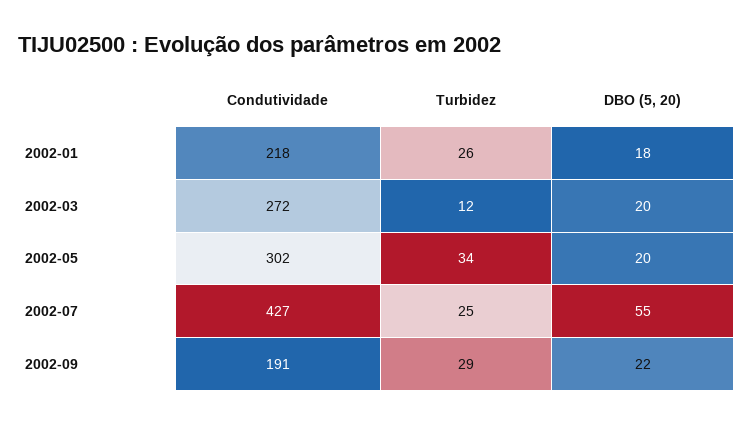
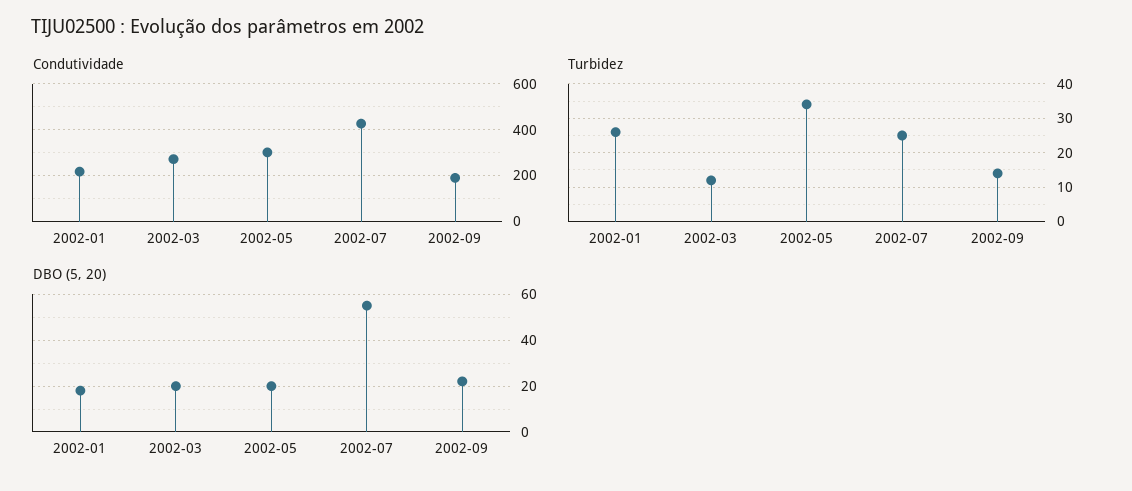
Turbidez, 2002-09: 29 -> 15

